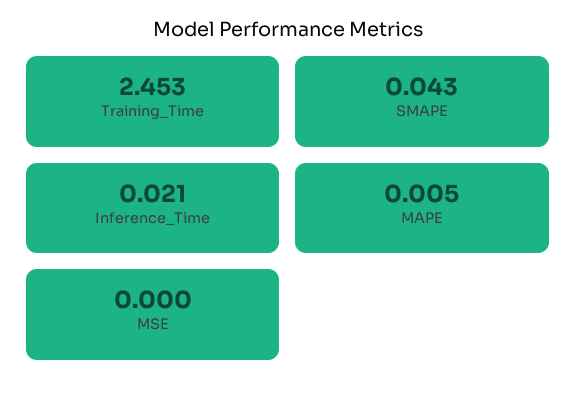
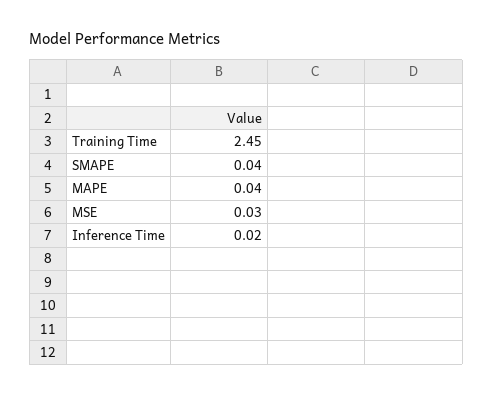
MAPE: 0.005 -> 0.04
MSE: 0 -> 0.03

